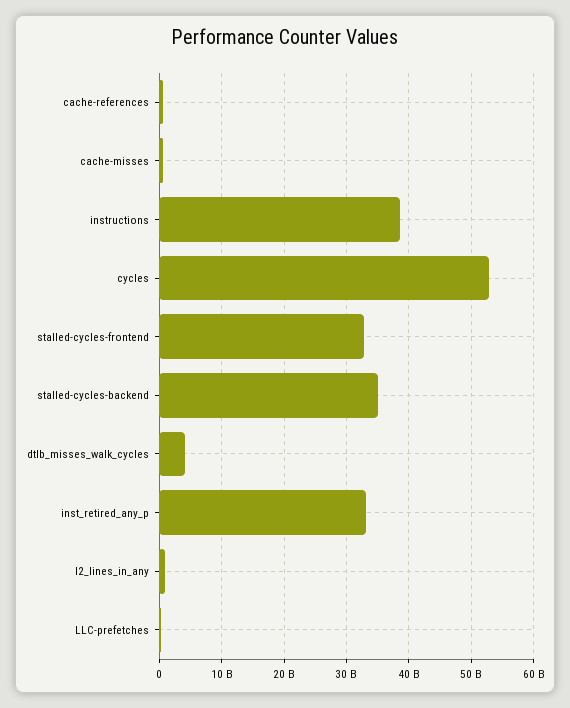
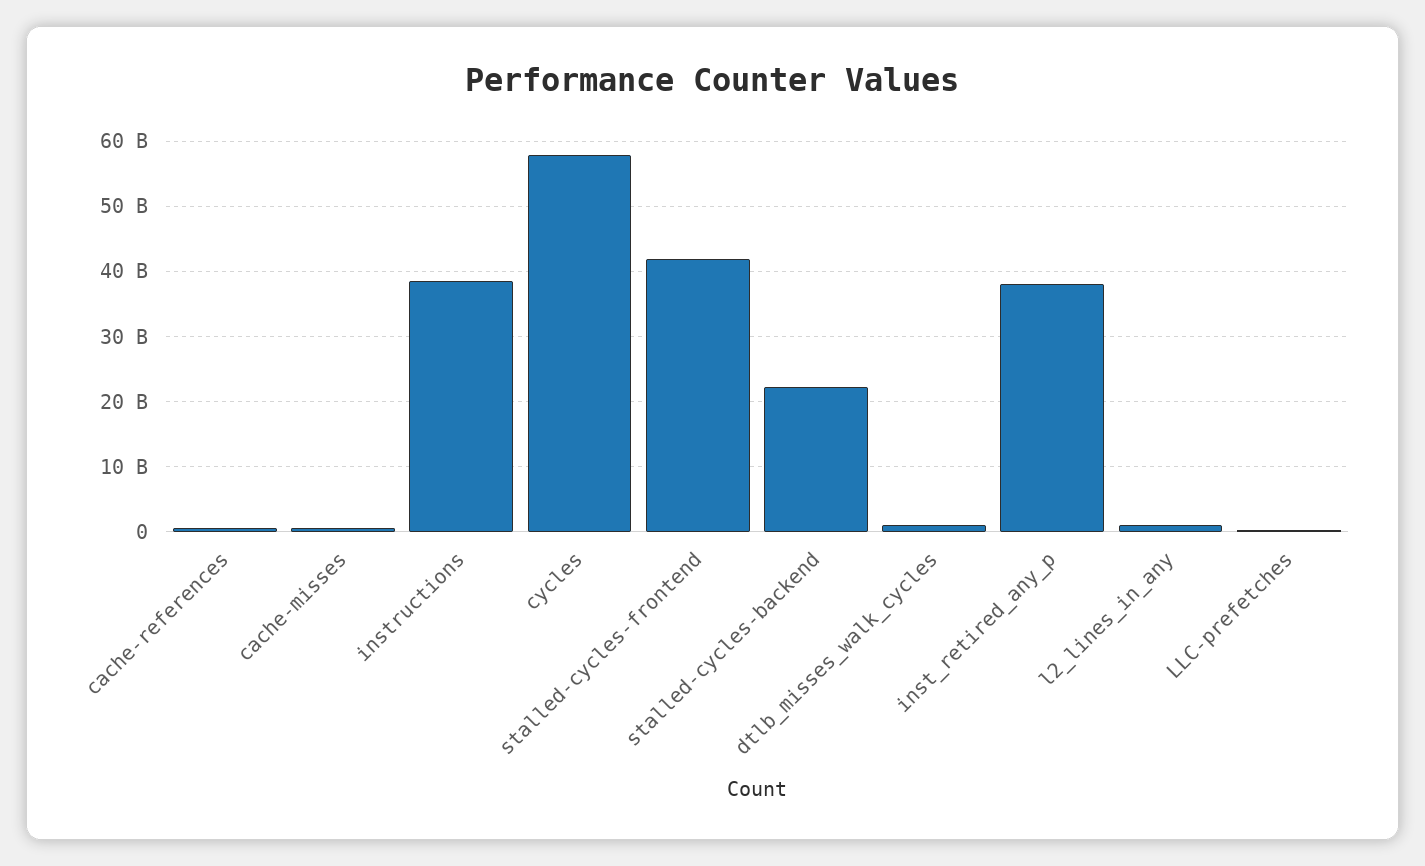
cycles: 53000000000 -> 58000000000
stalled-cycles-frontend: 33000000000 -> 42000000000
stalled-cycles-backend: 35000000000 -> 22000000000
dtlb_misses_walk_cycles: 4000000000 -> 1000000000
inst_retired_any_p: 33000000000 -> 38000000000

